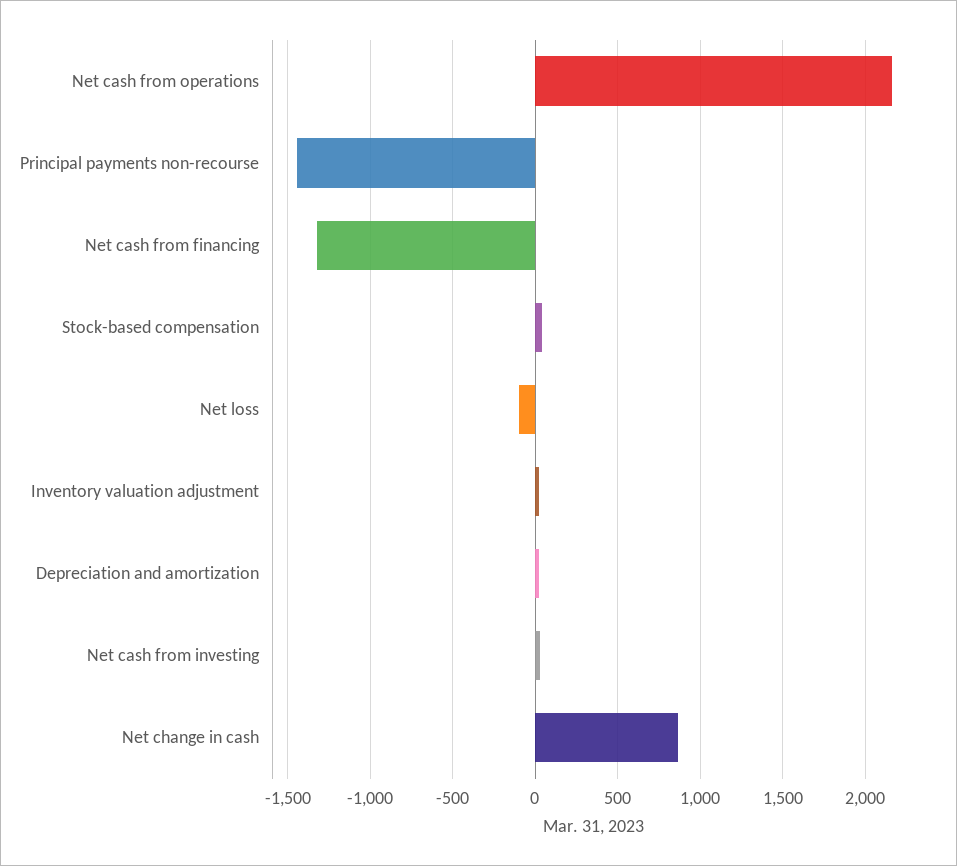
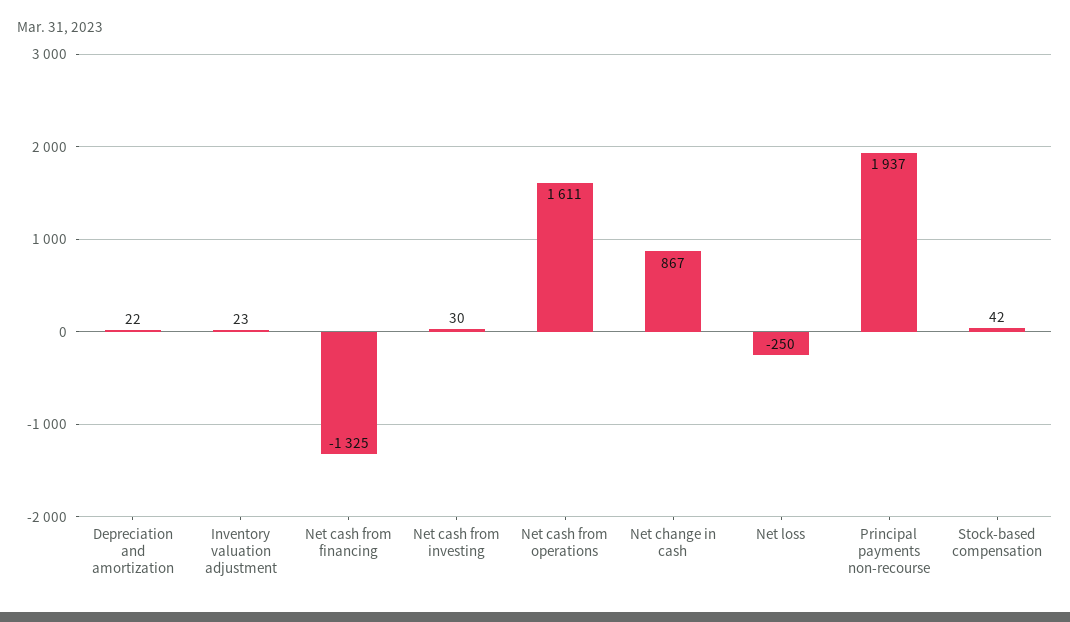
Net cash from operations: 2150 -> 1611
Principal payments non-recourse: -1450 -> 1937
Net loss: -100 -> -250

